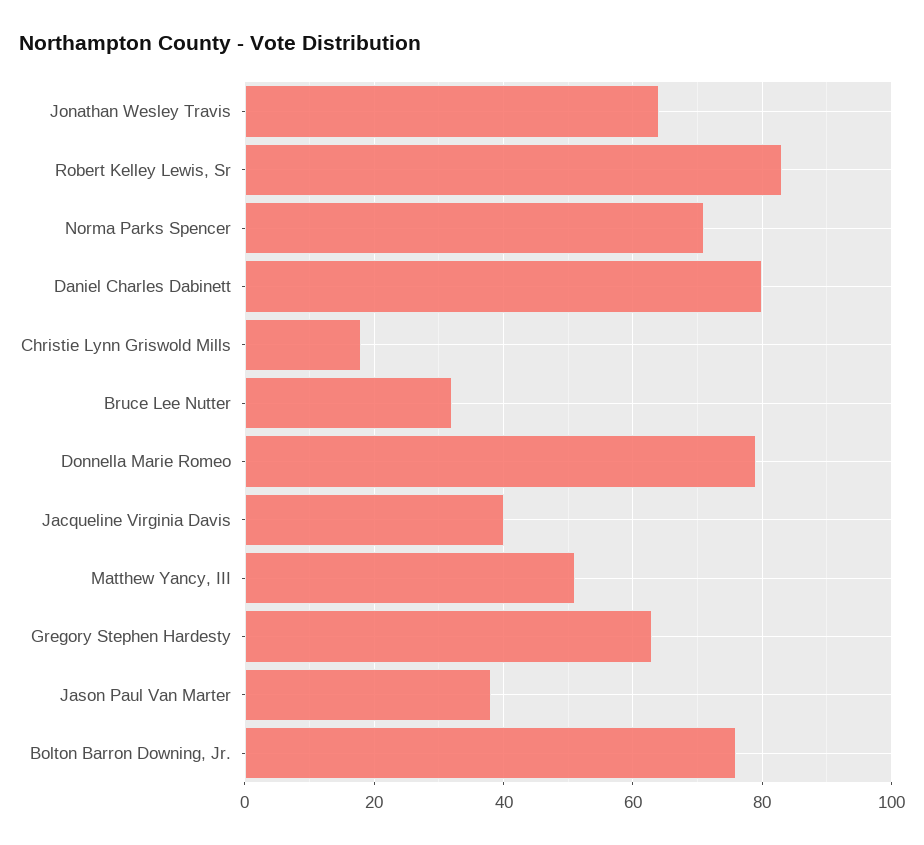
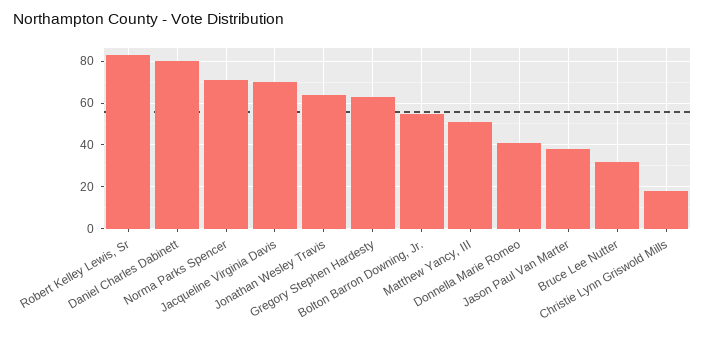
Donnella Marie Romeo: 80 -> 40
Jacqueline Virginia Davis: 40 -> 70
Bolton Barron Downing, Jr.: 75 -> 55

